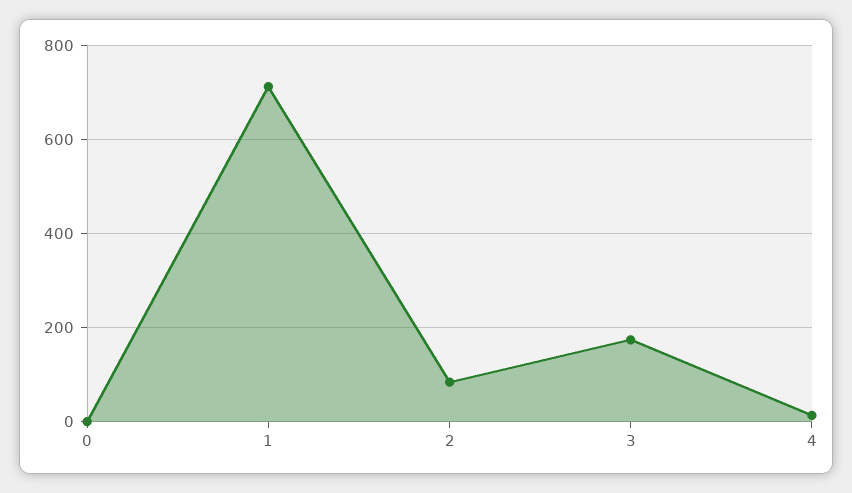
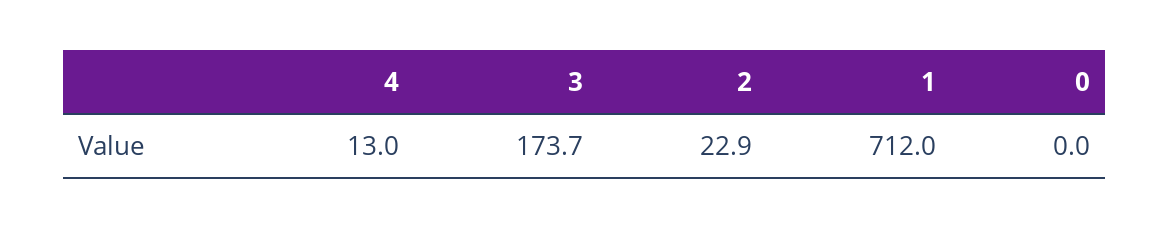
2: 80 -> 22.9

